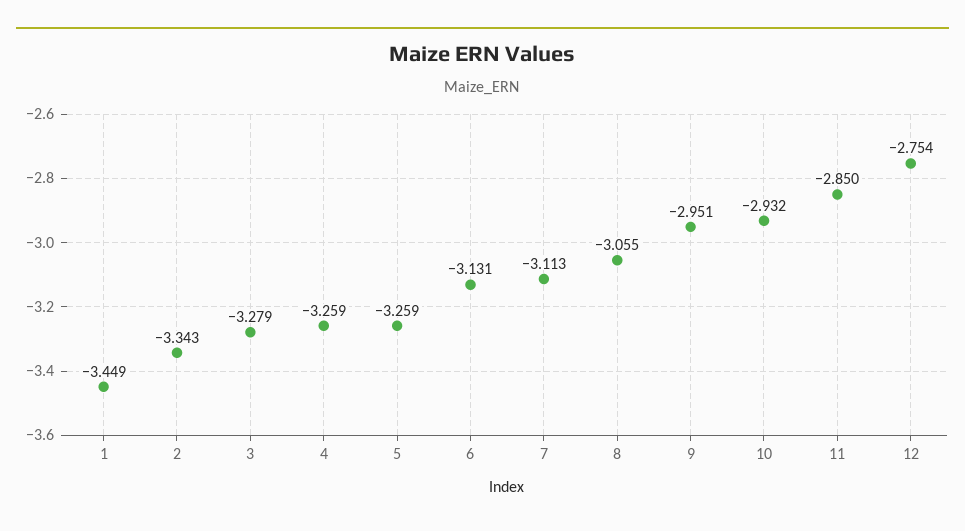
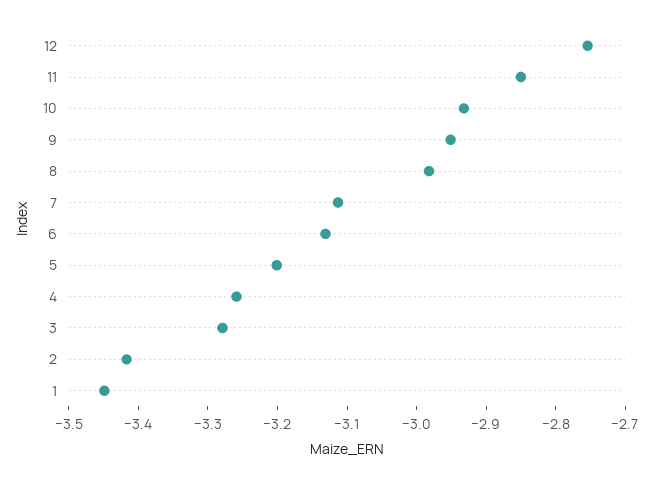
2: -3.343 -> -3.42
5: -3.259 -> -3.2
8: -3.055 -> -2.98

